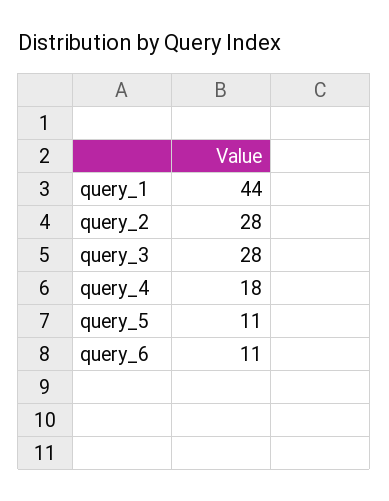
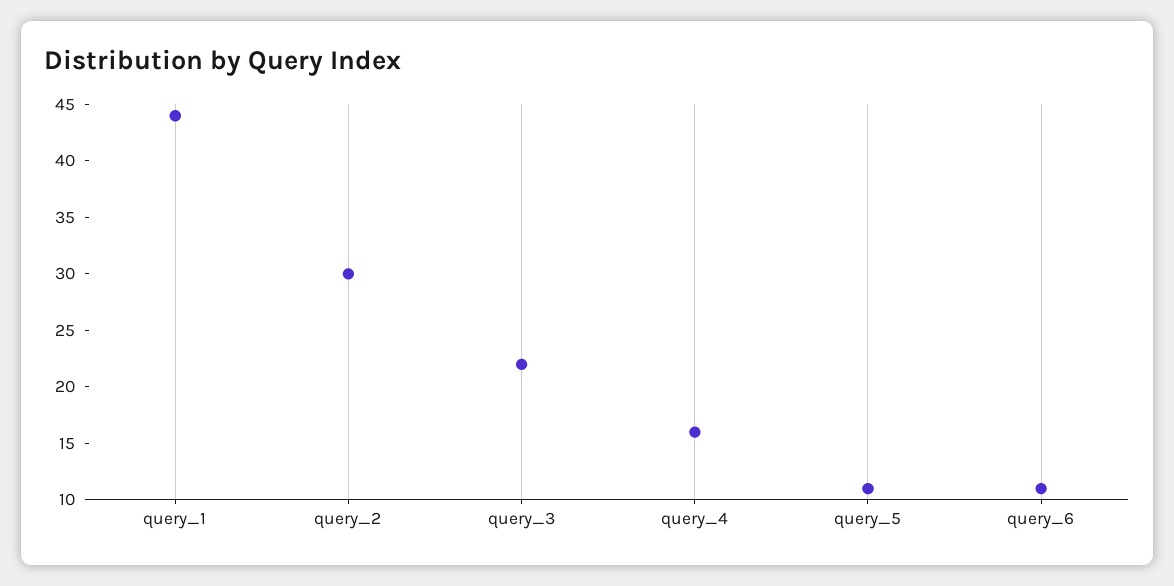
query_2: 28 -> 30
query_3: 28 -> 22
query_4: 18 -> 16

